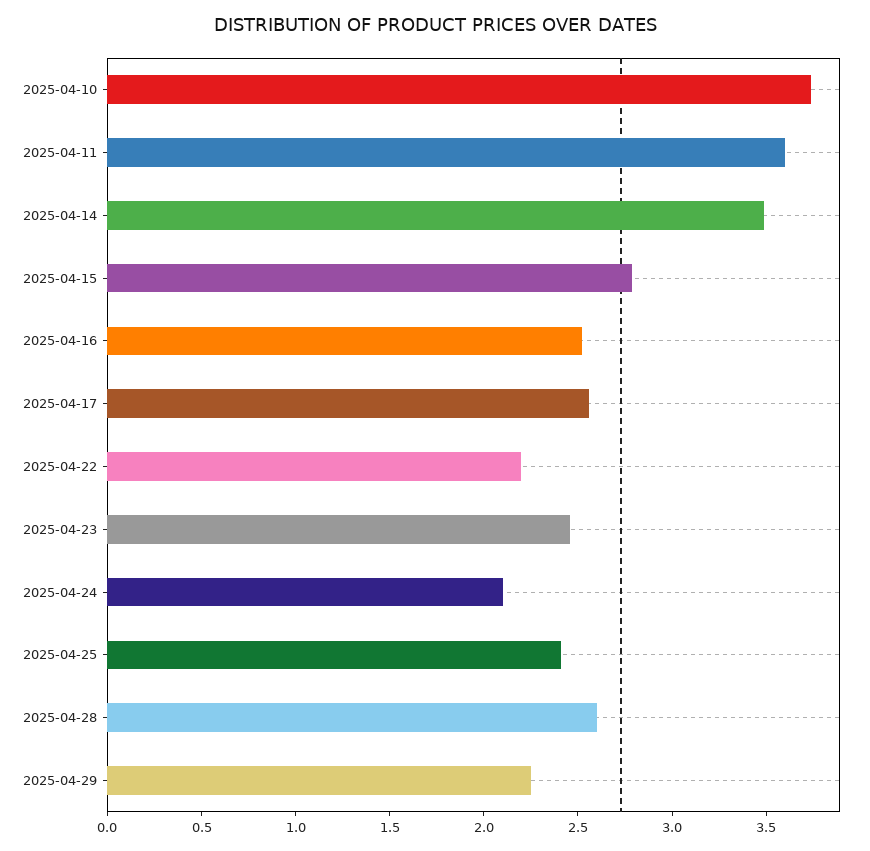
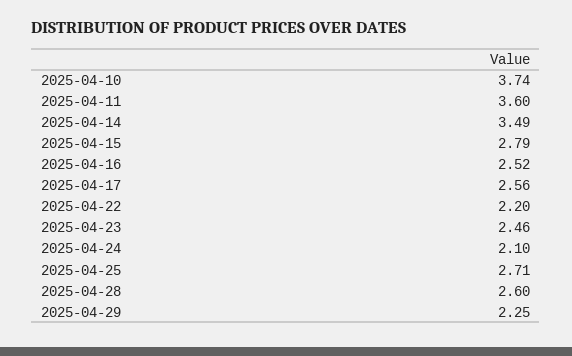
2025-04-25: 2.4 -> 2.71

